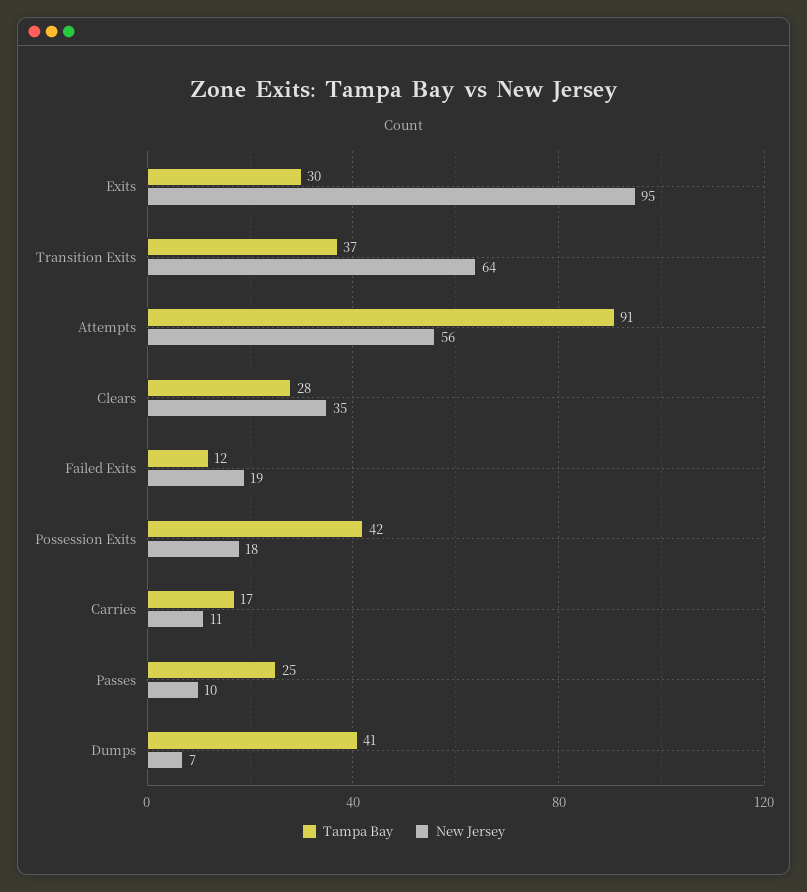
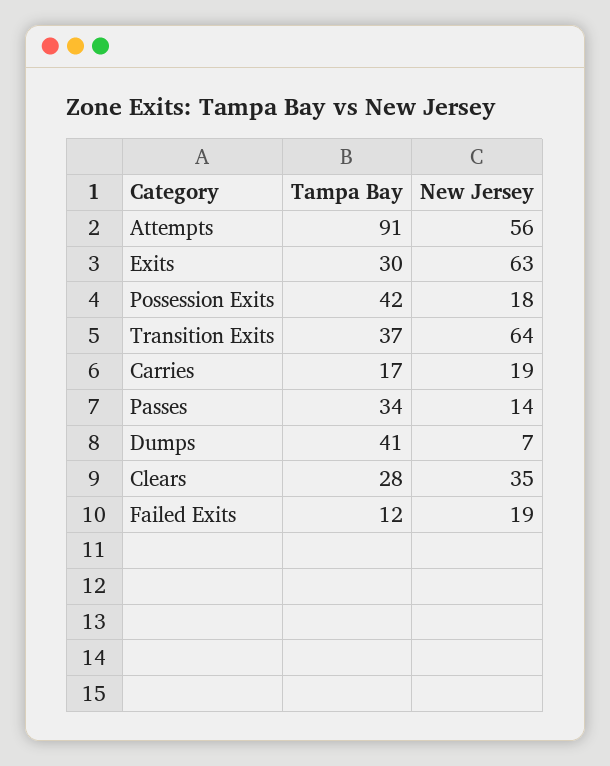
New Jersey, Exits: 95 -> 63
New Jersey, Carries: 11 -> 19
Tampa Bay, Passes: 25 -> 34
New Jersey, Passes: 10 -> 14

